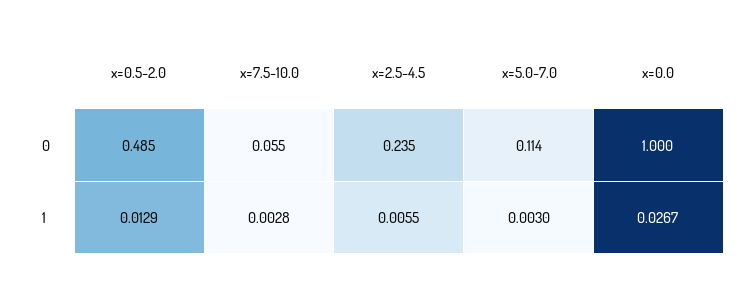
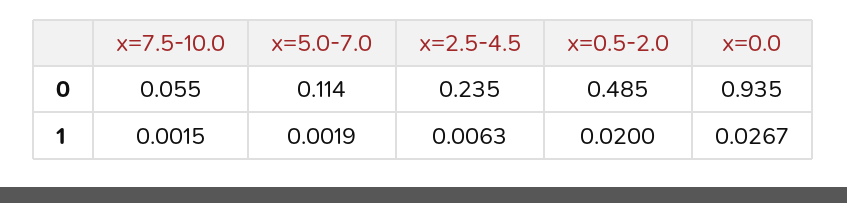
x=0.0, 0: 1 -> 0.935
x=0.5-2.0, 1: 0.0129 -> 0.02
x=7.5-10.0, 1: 0.0028 -> 0.0015
x=2.5-4.5, 1: 0.0055 -> 0.0063
x=5.0-7.0, 1: 0.003 -> 0.0019

